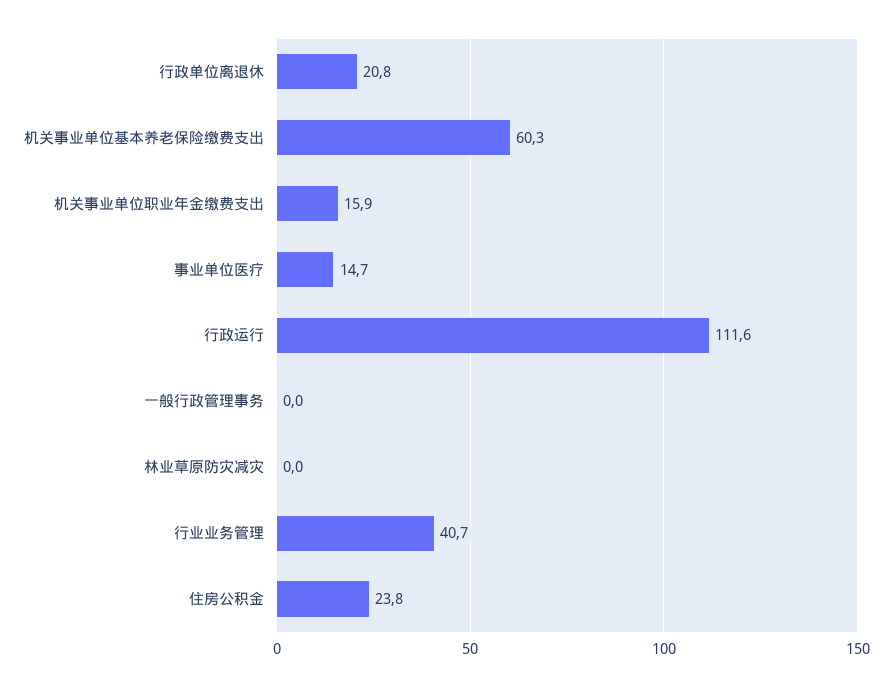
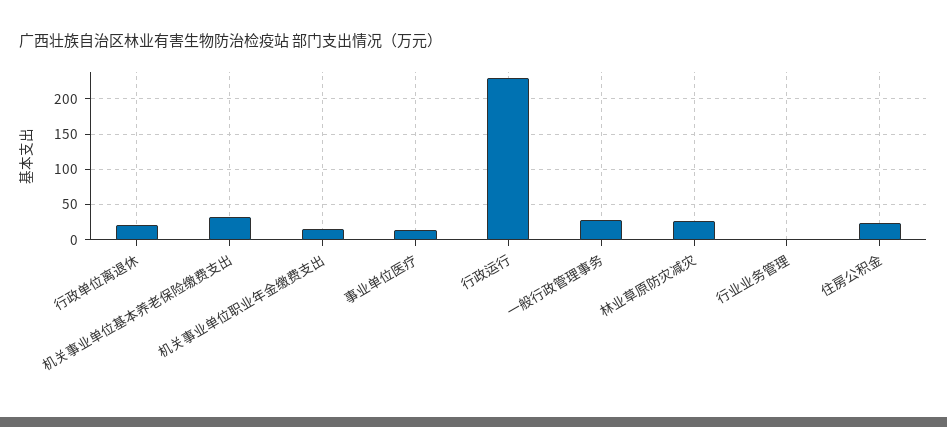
机关事业单位基本养老保险缴费支出: 60.3 -> 30
行政运行: 111.6 -> 230
一般行政管理事务: 0 -> 30
林业草原防灾减灾: 0 -> 30
行业业务管理: 40.7 -> 0

